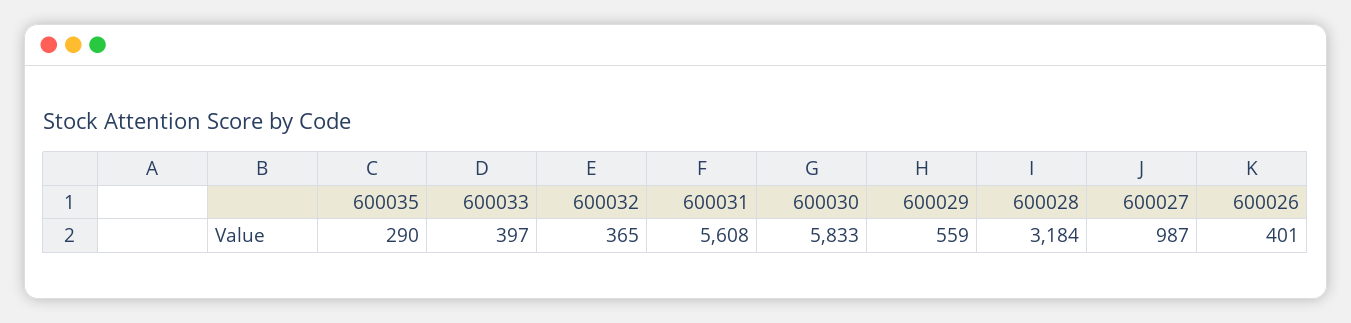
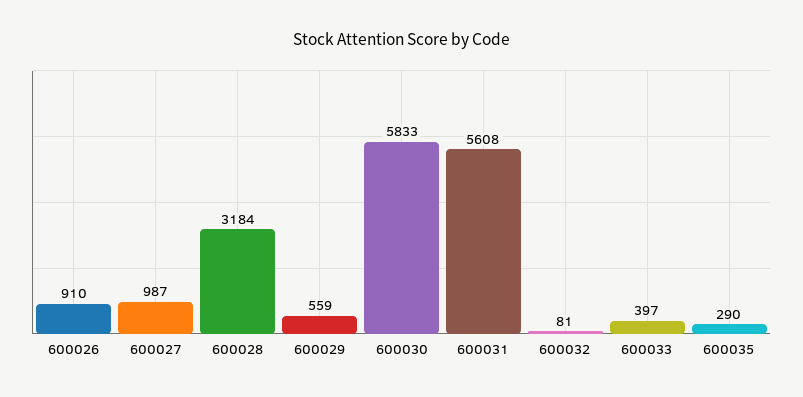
600032: 365 -> 81
600026: 401 -> 910

